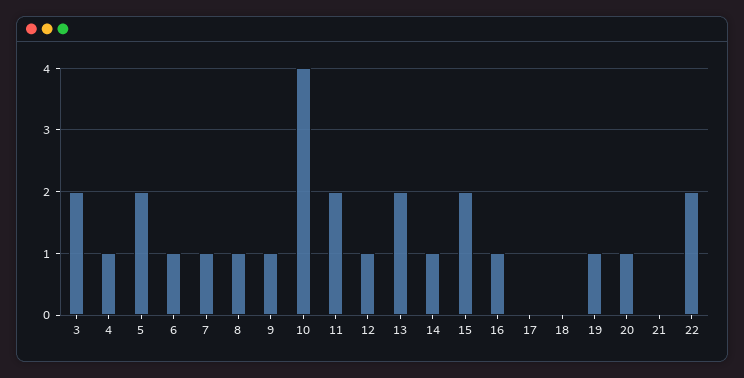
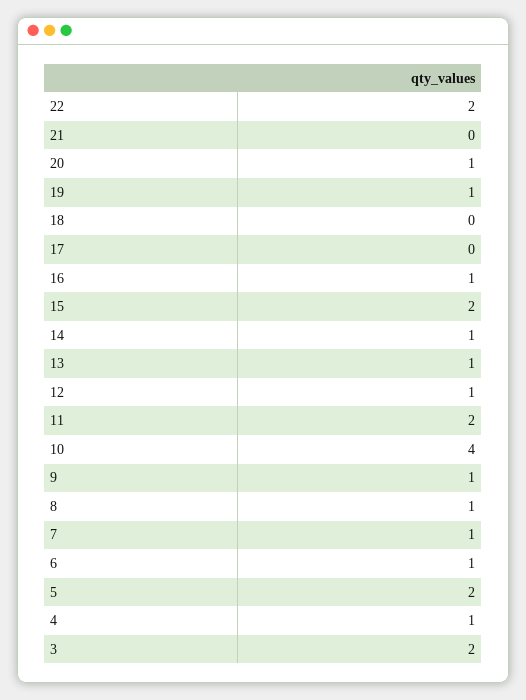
13: 2 -> 1

